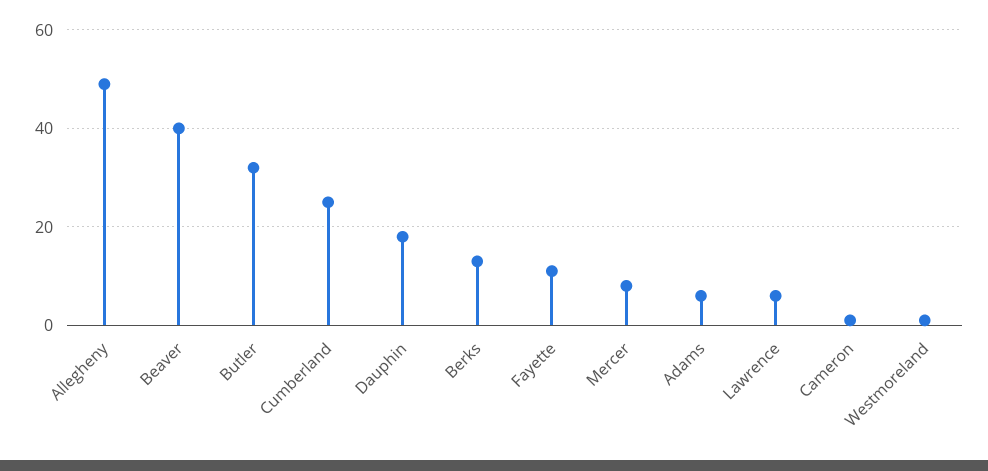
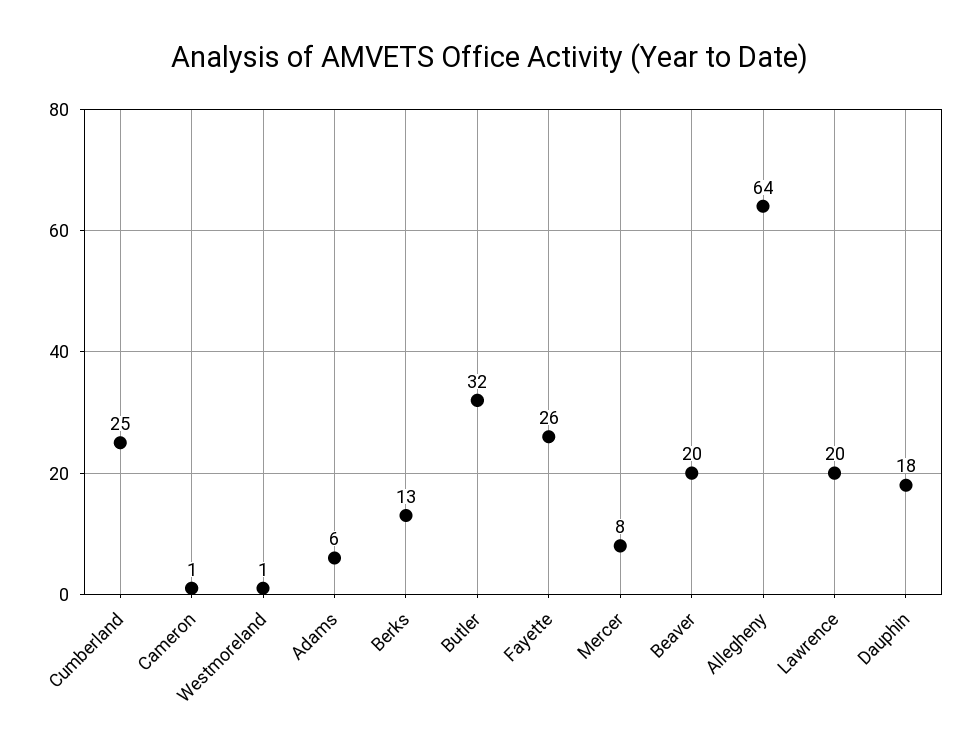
Allegheny: 50 -> 64
Beaver: 40 -> 20
Fayette: 10 -> 26
Lawrence: 5 -> 20

